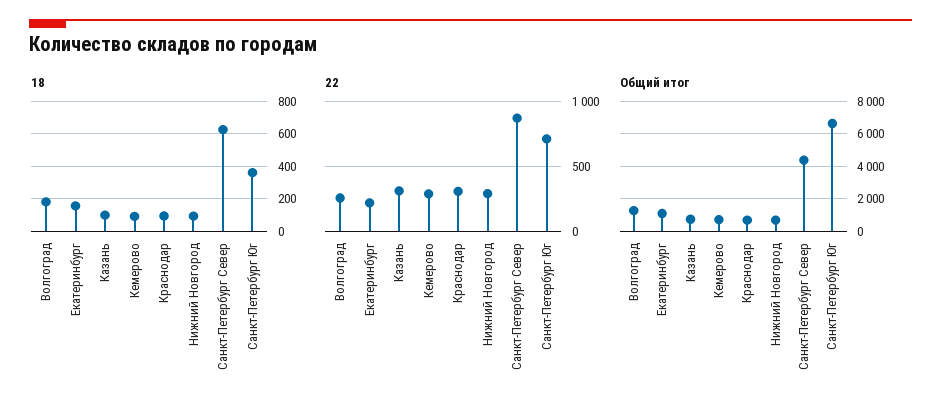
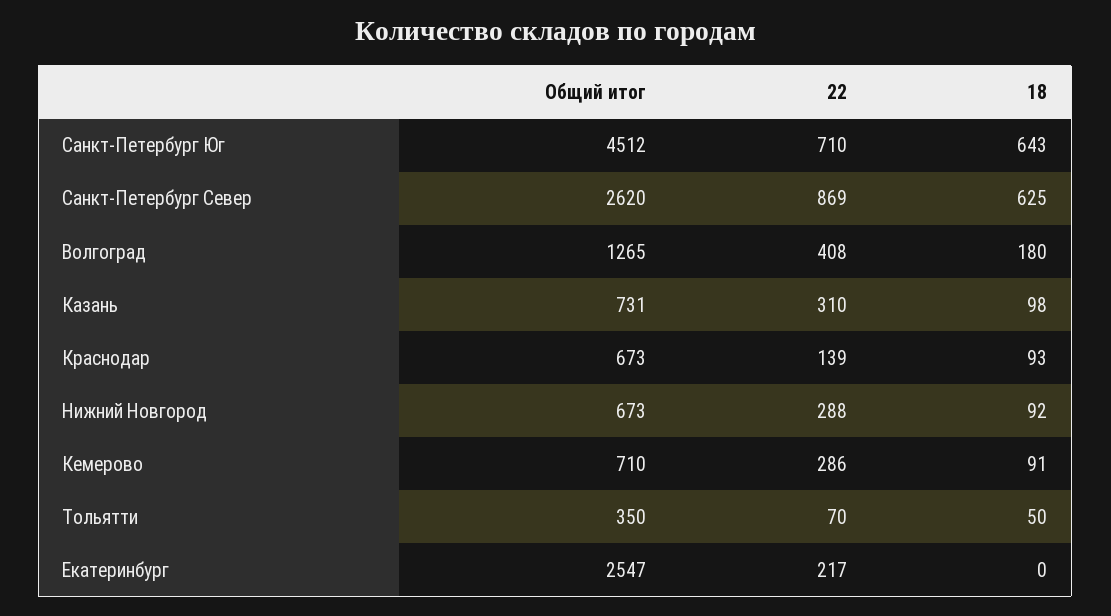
18, Екатеринбург: 150 -> 0
18, Санкт-Петербург Юг: 350 -> 643
22, Волгоград: 250 -> 408
22, Краснодар: 300 -> 139
Общий итог, Екатеринбург: 1000 -> 2547
Общий итог, Санкт-Петербург Север: 4500 -> 2620
Общий итог, Санкт-Петербург Юг: 6500 -> 4512
Общий итог, Тольятти: none -> 350
22, Тольятти: none -> 70
18, Тольятти: none -> 50

